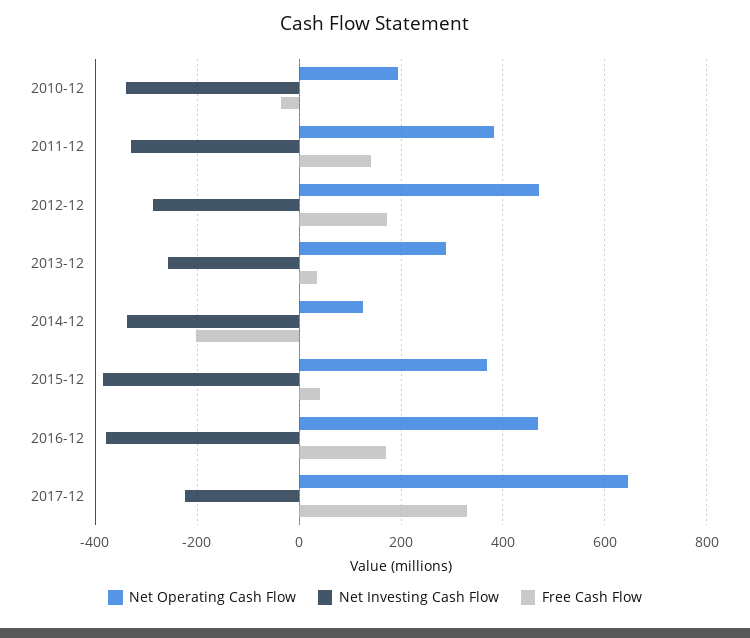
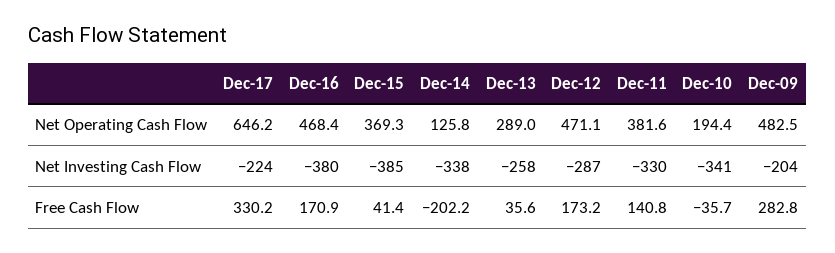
Net Operating Cash Flow, Dec-09: none -> 482.5
Net Investing Cash Flow, Dec-09: none -> -204
Free Cash Flow, Dec-09: none -> 282.8

